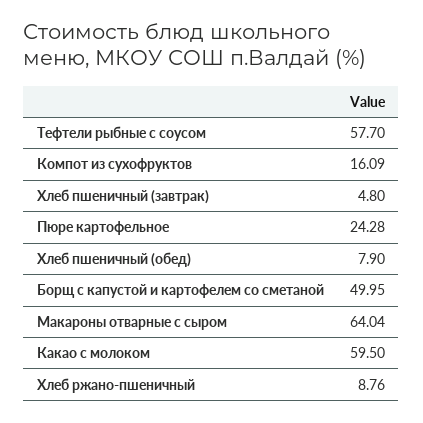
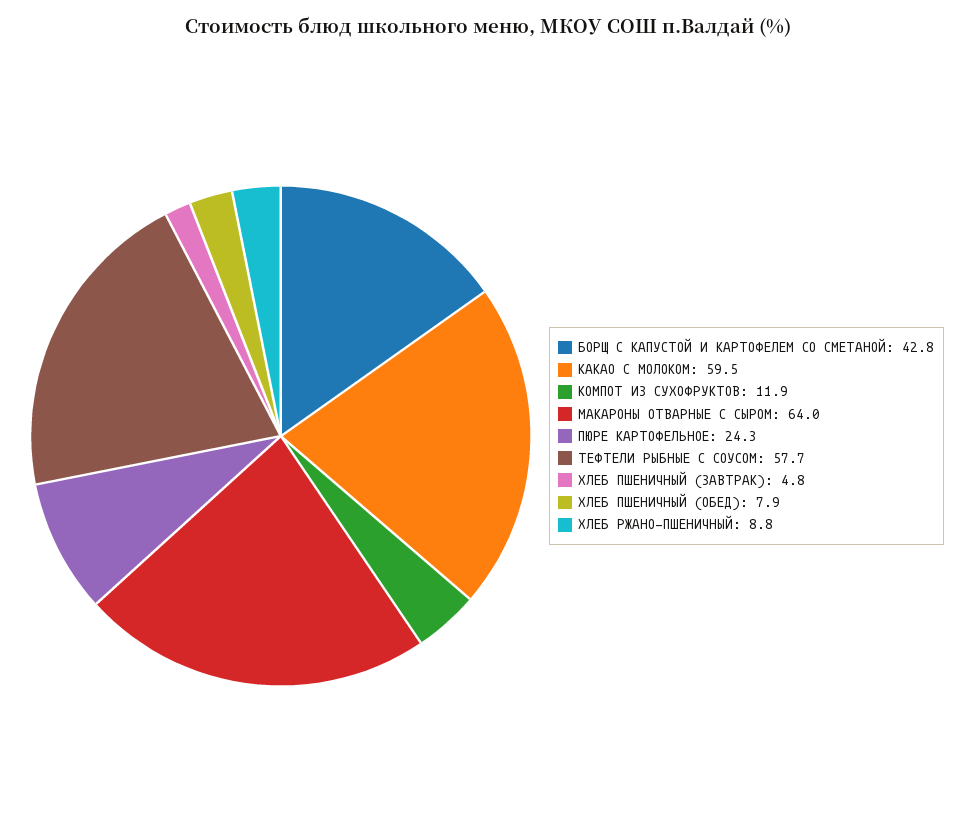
Компот из сухофруктов: 16.09 -> 11.9
Борщ с капустой и картофелем со сметаной: 49.95 -> 42.8

